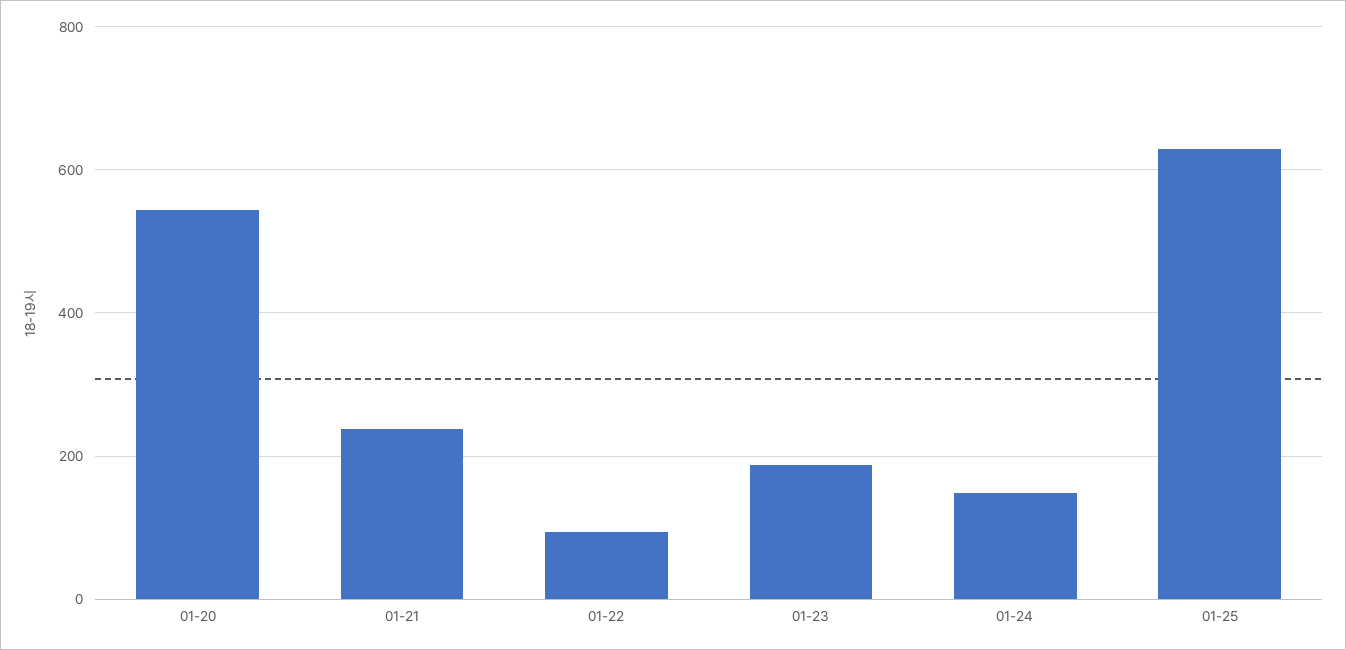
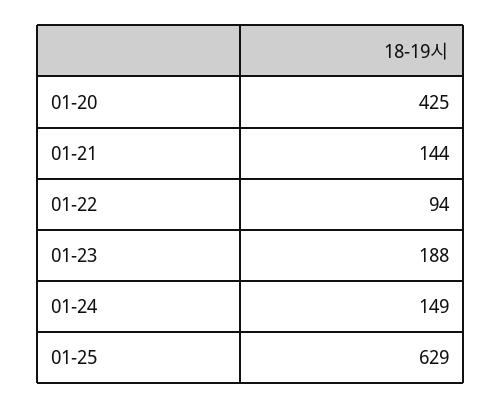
01-20: 540 -> 425
01-21: 240 -> 144

